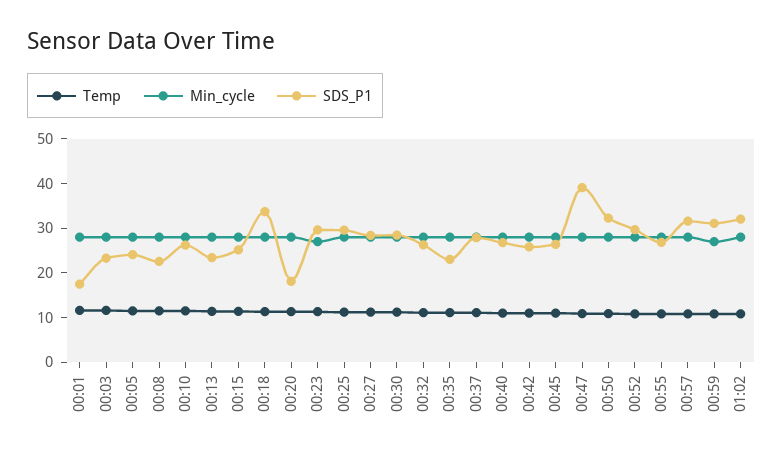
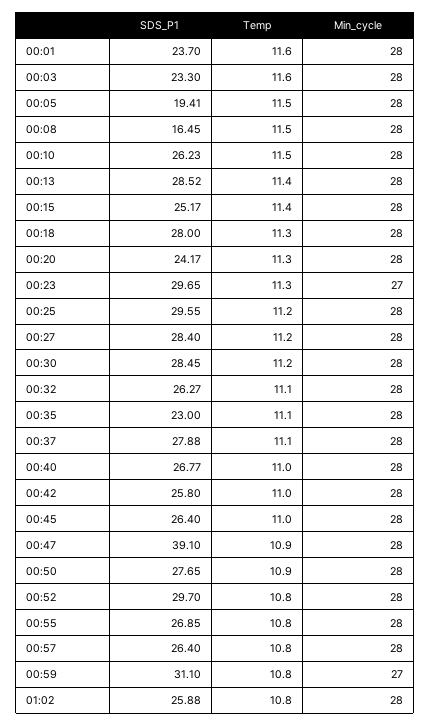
SDS_P1, 00:01: 18 -> 23.7
SDS_P1, 00:05: 24 -> 19.41
SDS_P1, 00:08: 22 -> 16.45
SDS_P1, 00:13: 24 -> 28.52
SDS_P1, 00:18: 34 -> 28
SDS_P1, 00:20: 18 -> 24.17
SDS_P1, 00:50: 32 -> 27.65
SDS_P1, 00:57: 32 -> 26.4
SDS_P1, 01:02: 32 -> 25.88

